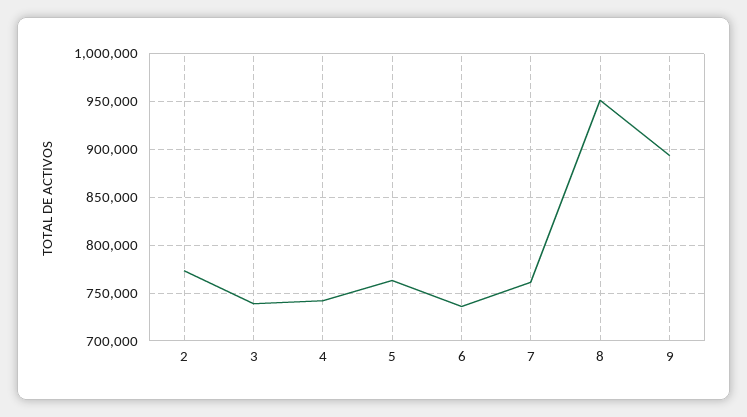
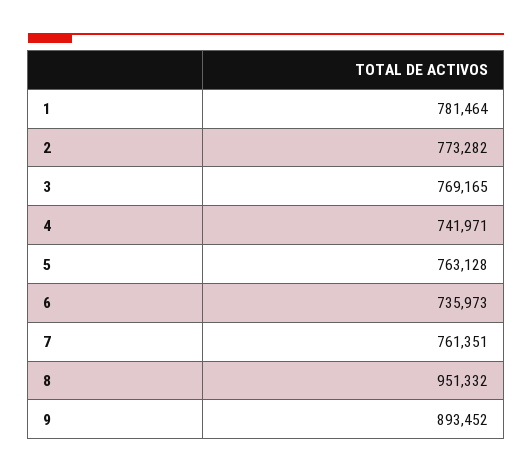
3: 740000 -> 769165
1: none -> 781464

